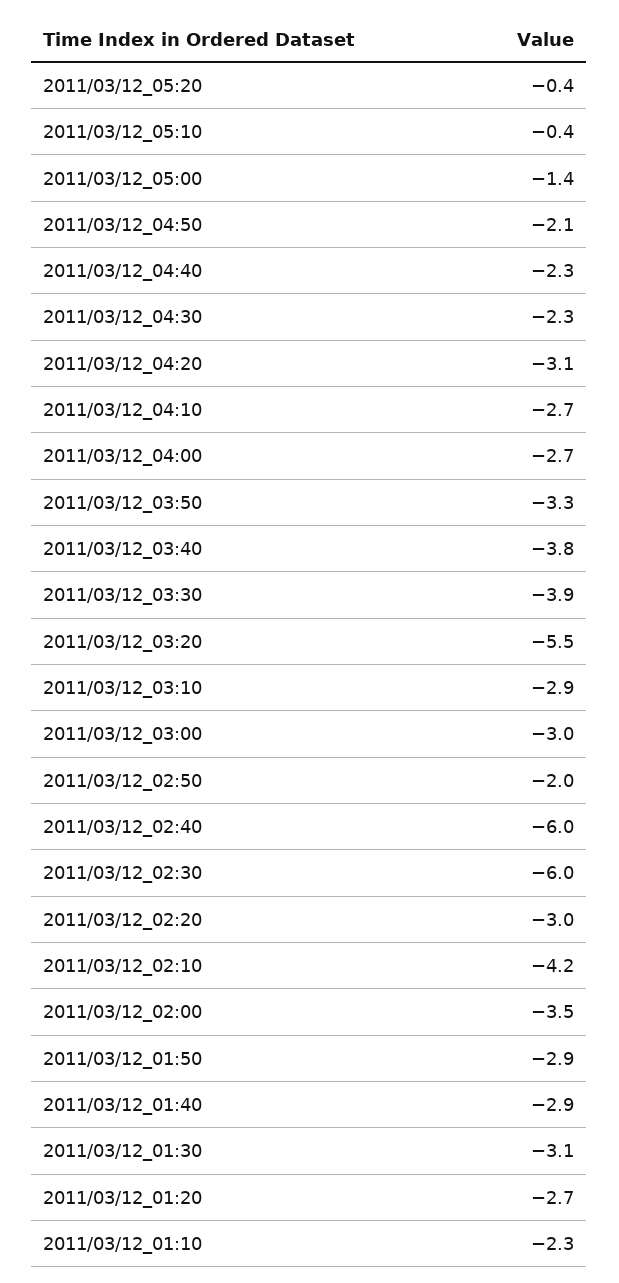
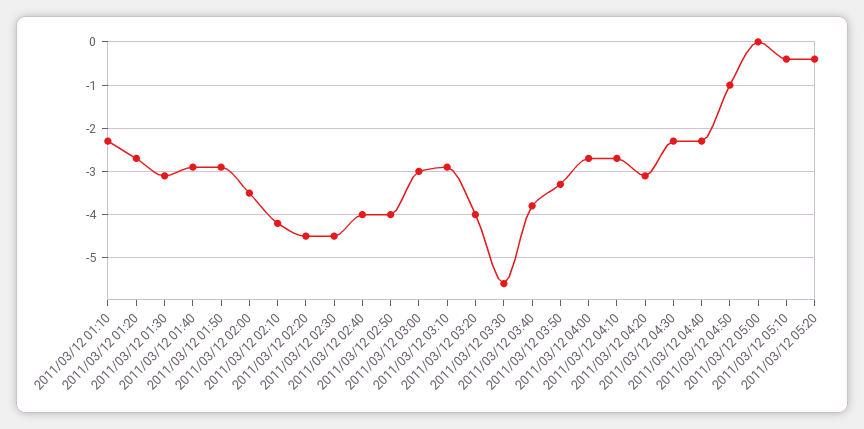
2011/03/12_05:00: -1.4 -> 0
2011/03/12_04:50: -2.1 -> -1
2011/03/12_03:30: -3.9 -> -5.5
2011/03/12_03:20: -5.5 -> -4
2011/03/12_02:50: -2 -> -4
2011/03/12_02:40: -6 -> -4
2011/03/12_02:30: -6 -> -4.5
2011/03/12_02:20: -3 -> -4.5

